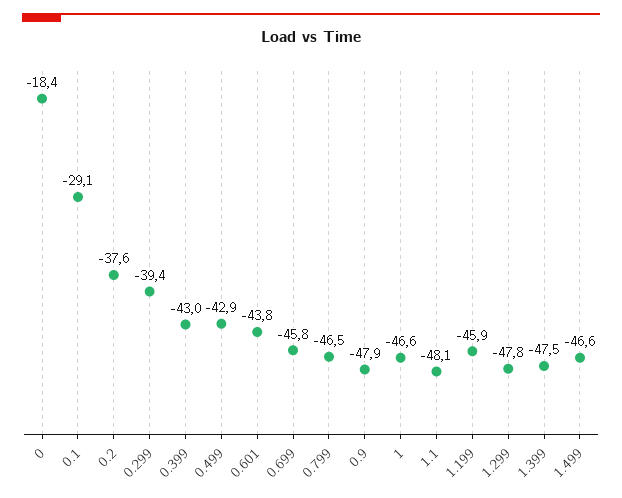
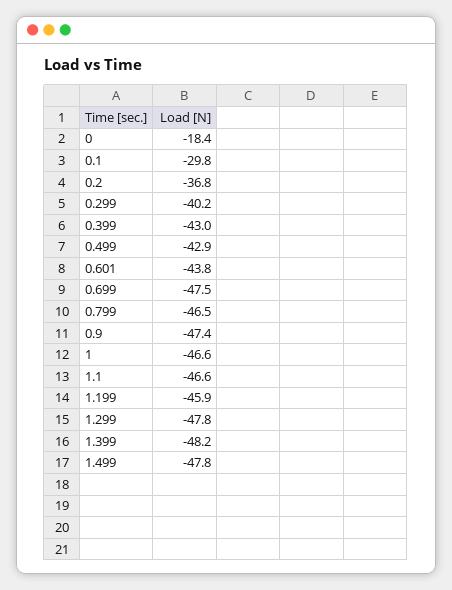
0.1: -29.1 -> -29.8
0.2: -37.6 -> -36.8
0.299: -39.4 -> -40.2
0.699: -45.8 -> -47.5
0.9: -47.9 -> -47.4
1.1: -48.1 -> -46.6
1.399: -47.5 -> -48.2
1.499: -46.6 -> -47.8

